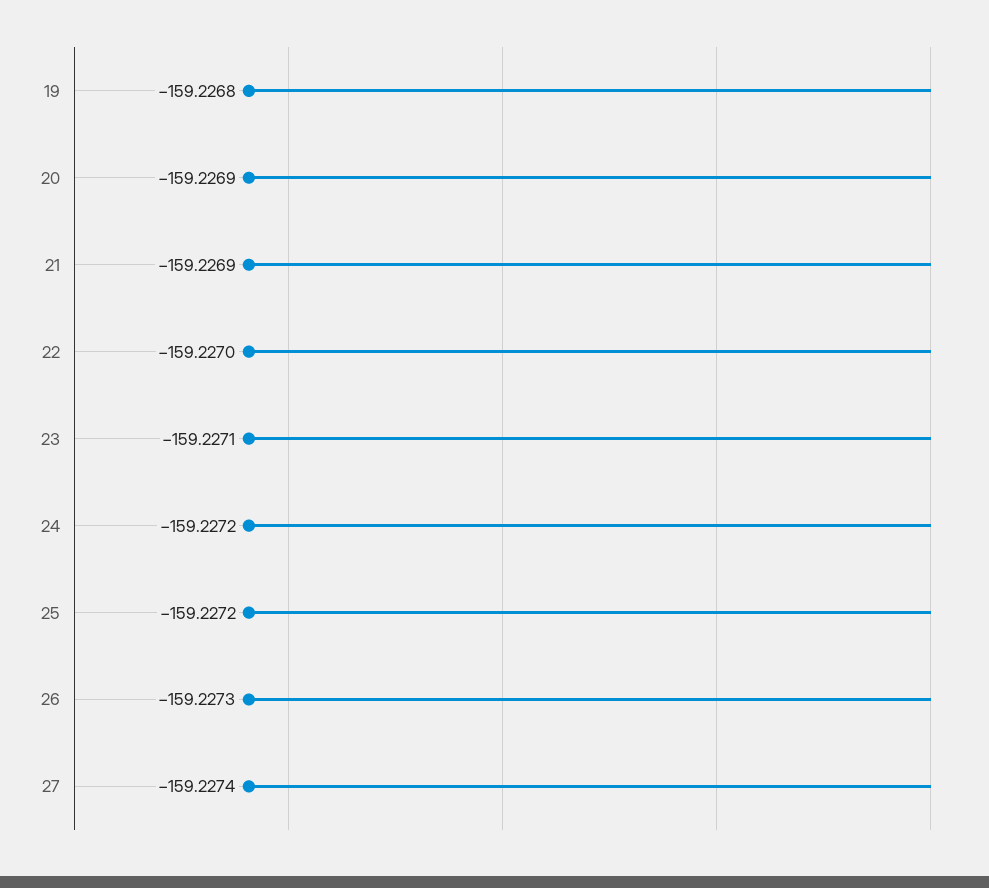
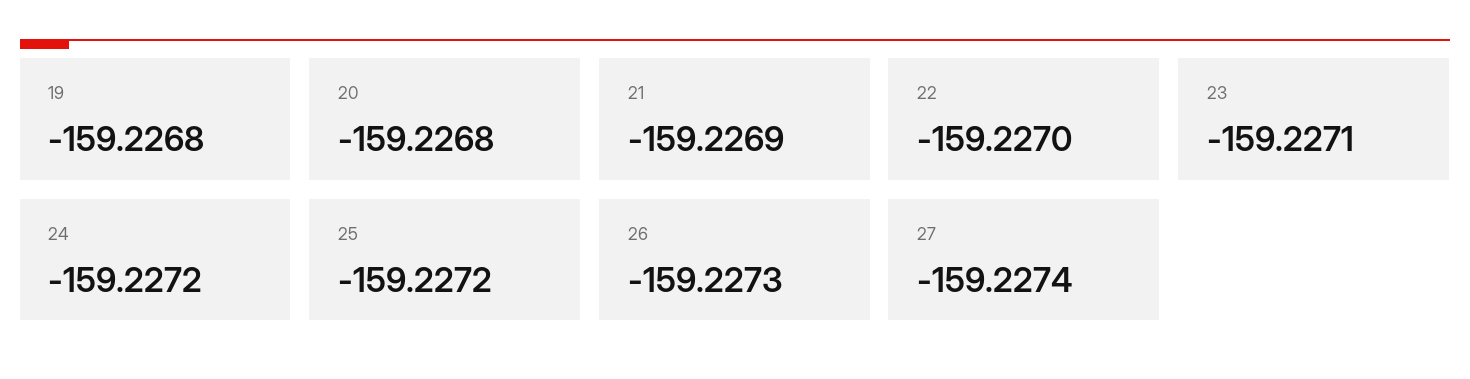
20: -159.2269 -> -159.2268

